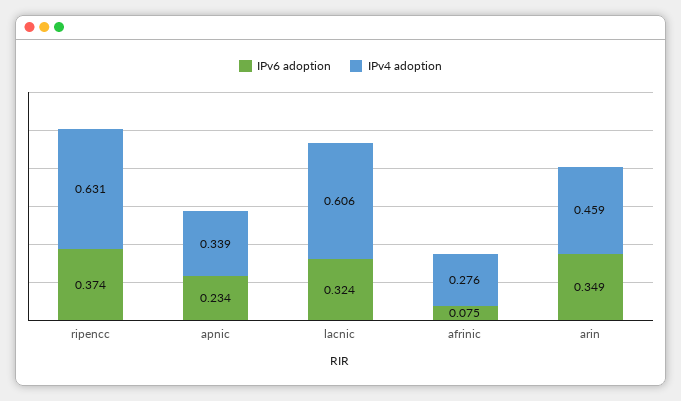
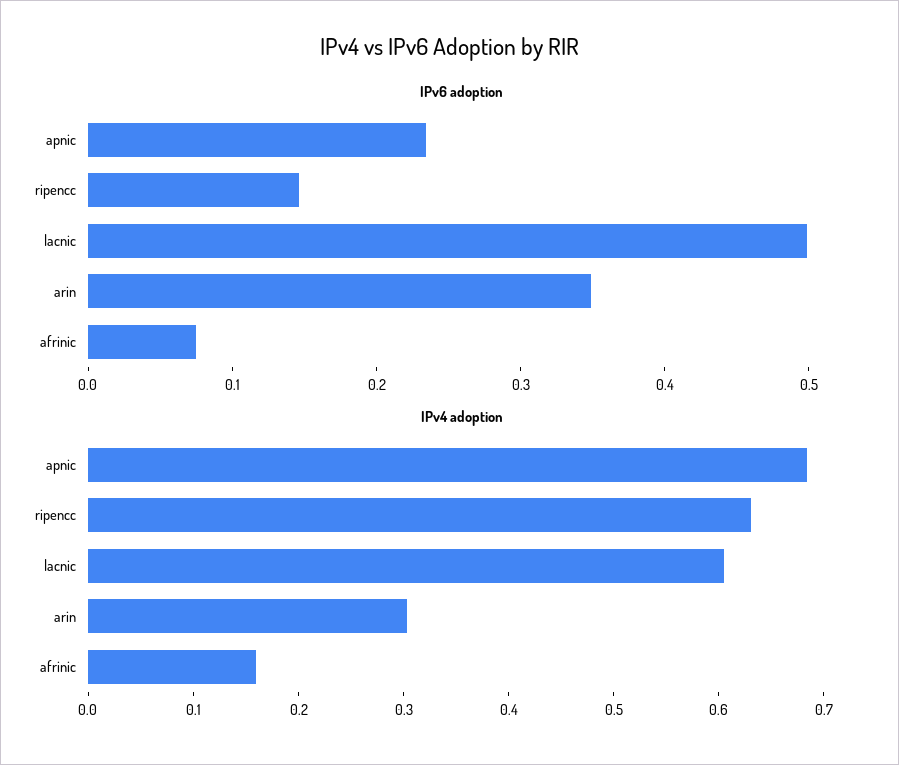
IPv6 adoption, ripencc: 0.374 -> 0.14
IPv4 adoption, apnic: 0.339 -> 0.68
IPv6 adoption, lacnic: 0.324 -> 0.5
IPv4 adoption, afrinic: 0.276 -> 0.16
IPv4 adoption, arin: 0.459 -> 0.3

